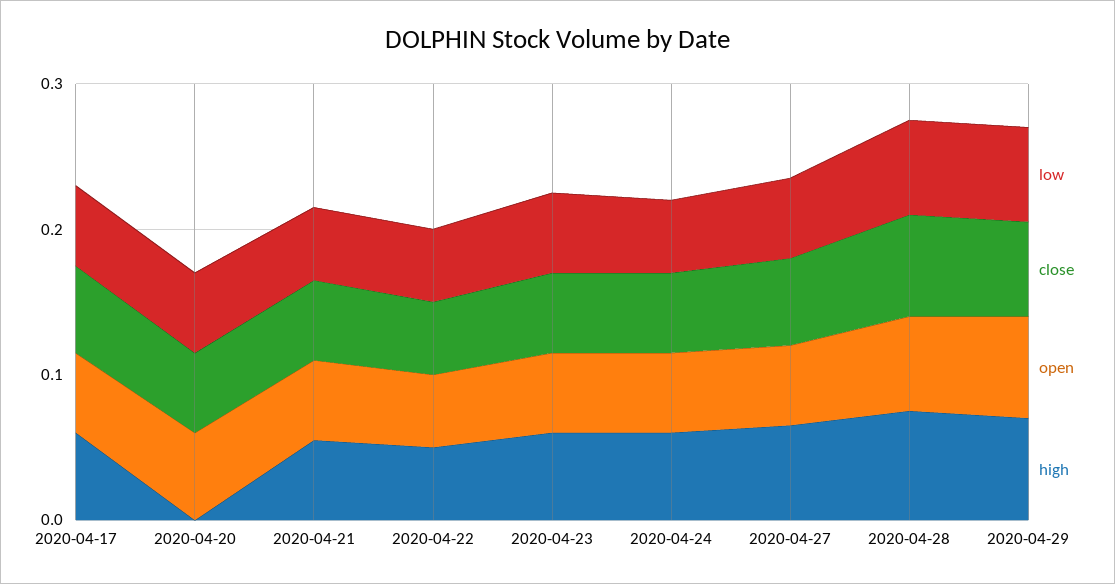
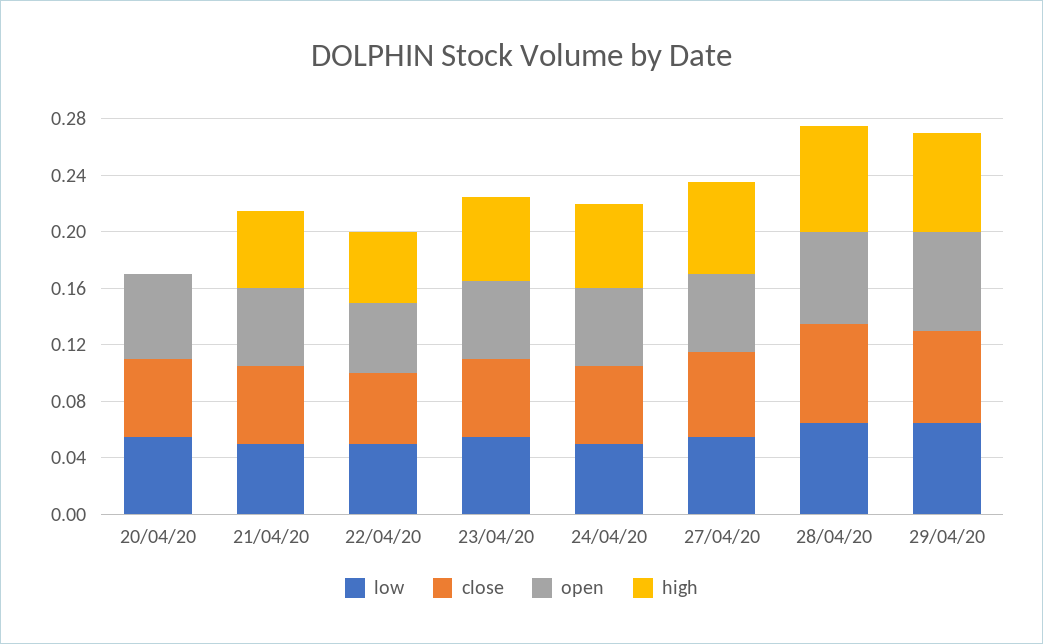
low, 2020-04-17: 0.06 -> none
close, 2020-04-17: 0.06 -> none
open, 2020-04-17: 0.06 -> none
high, 2020-04-17: 0.06 -> none

